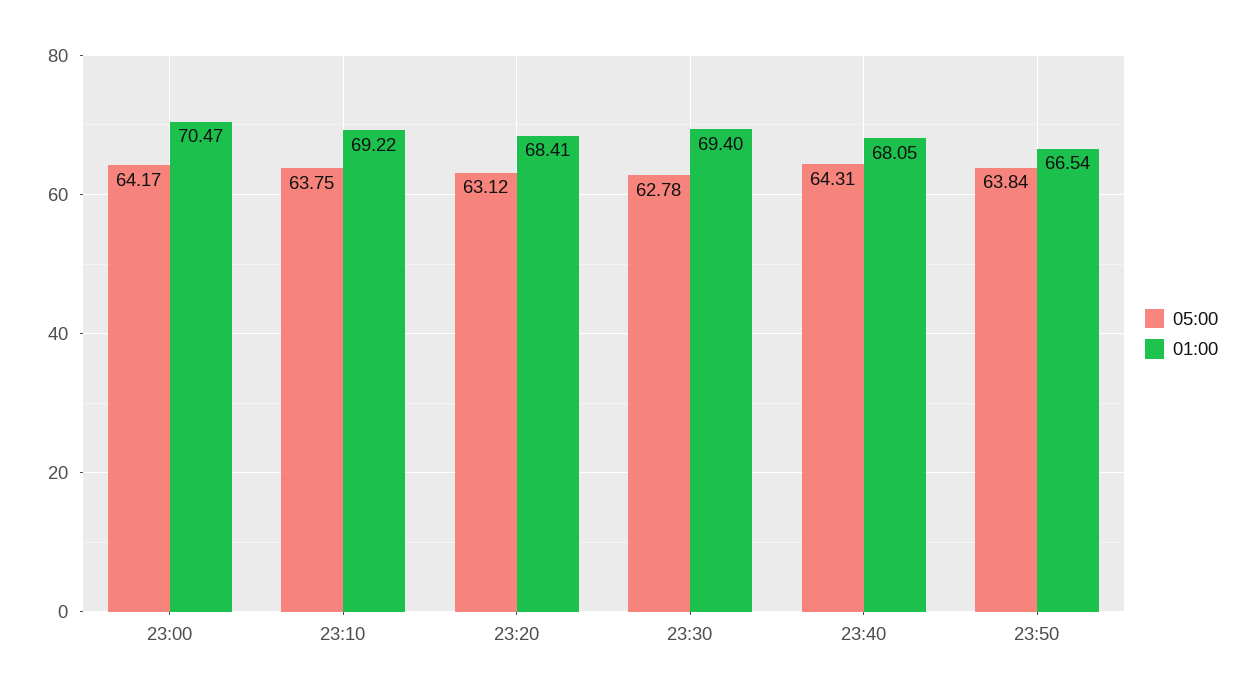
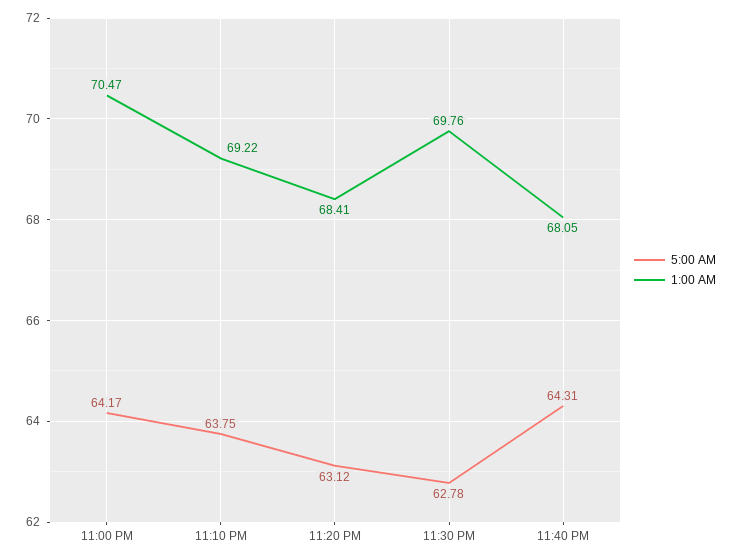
01:00, 23:30: 69.4 -> 69.76
05:00, 23:50: 63.84 -> none
01:00, 23:50: 66.54 -> none

